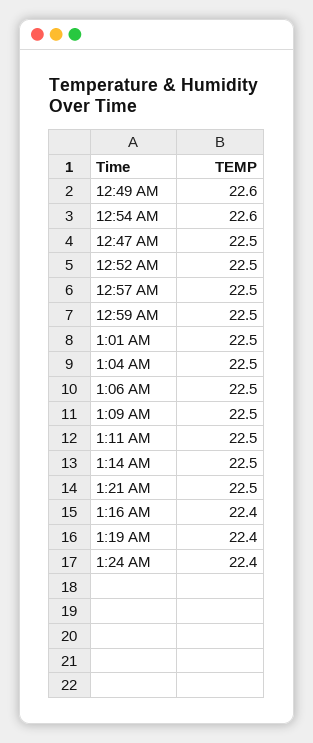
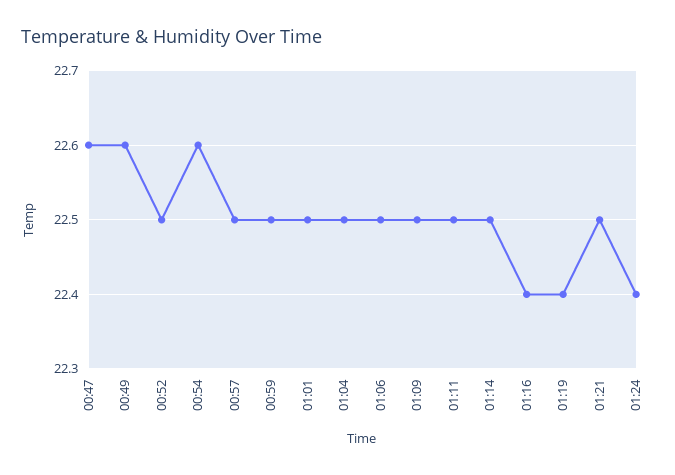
12:47 AM: 22.5 -> 22.6

